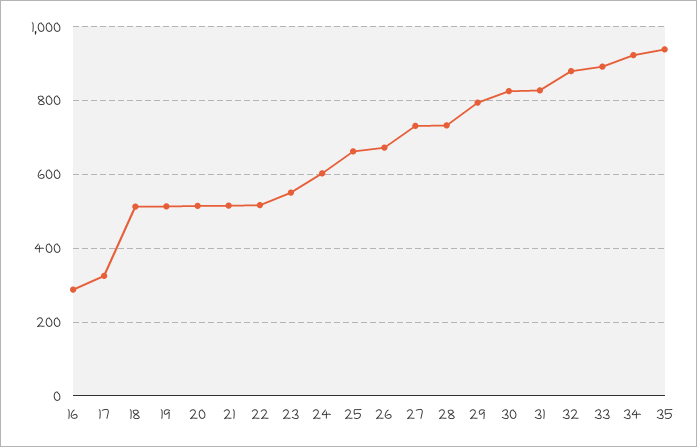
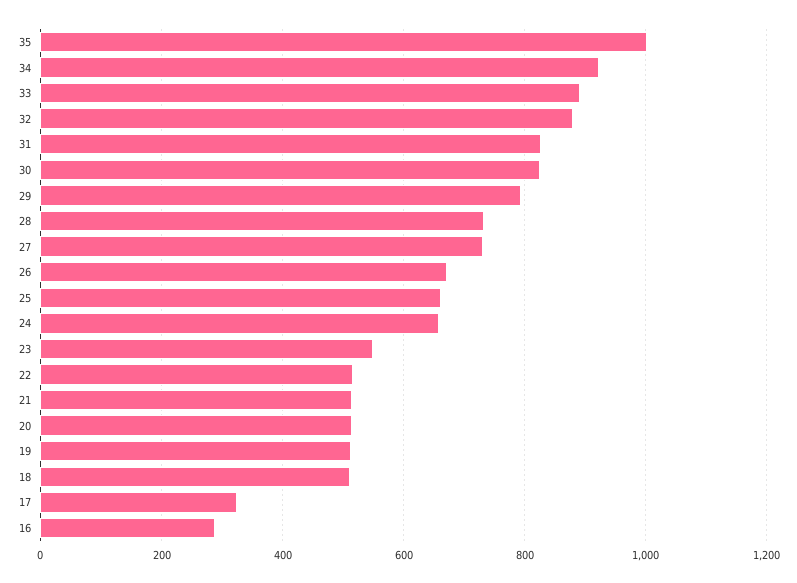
24: 600 -> 660
35: 940 -> 1000

